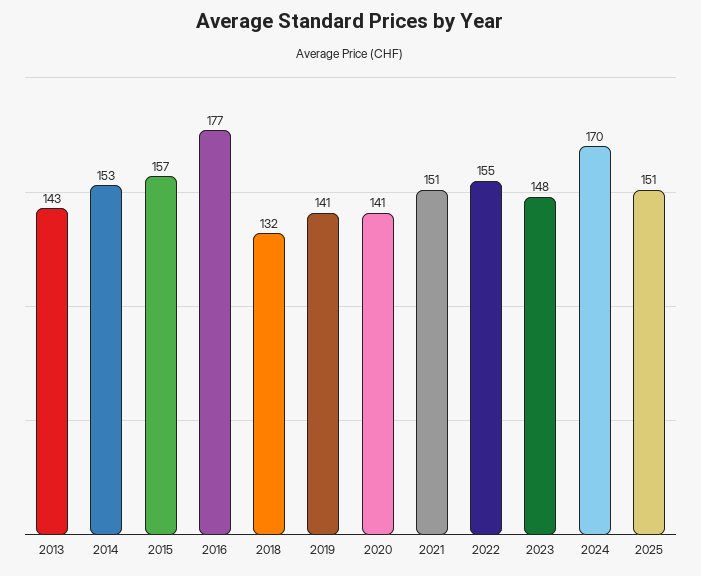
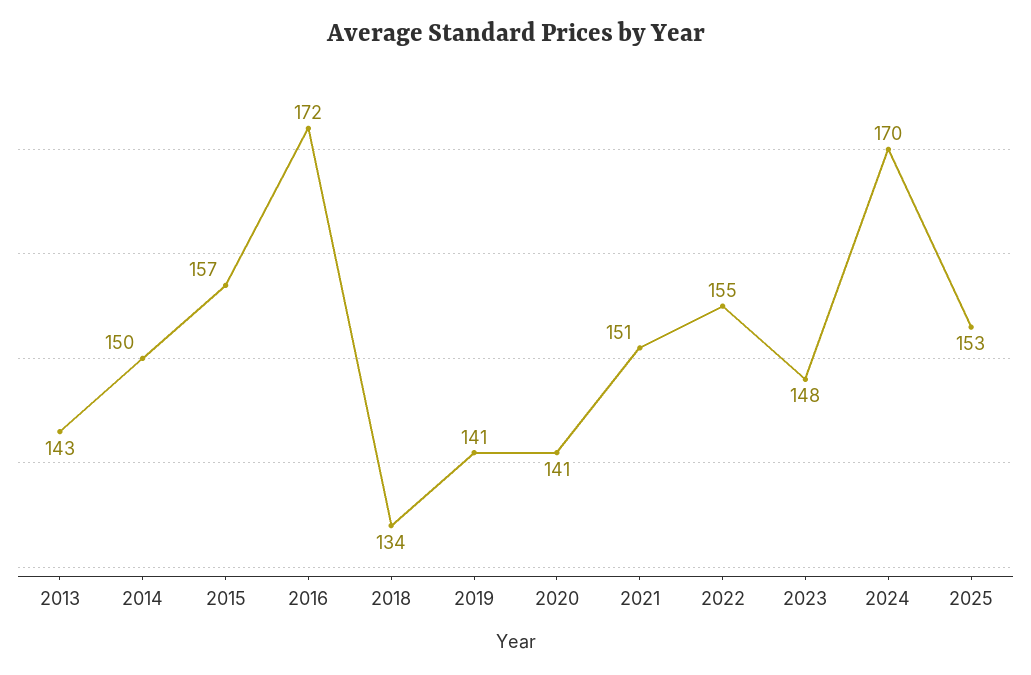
2014: 153 -> 150
2016: 177 -> 172
2018: 132 -> 134
2025: 151 -> 153

